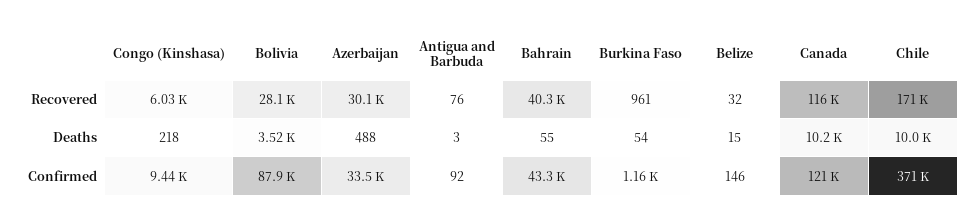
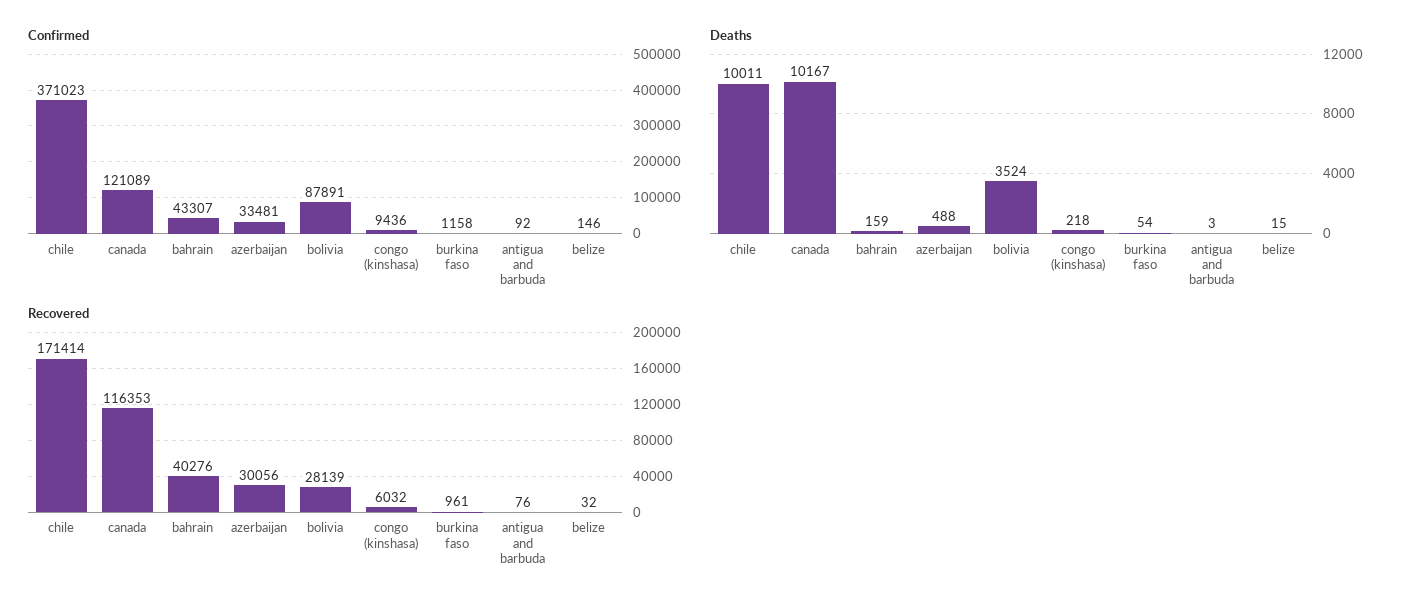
Deaths, Bahrain: 55 -> 159

